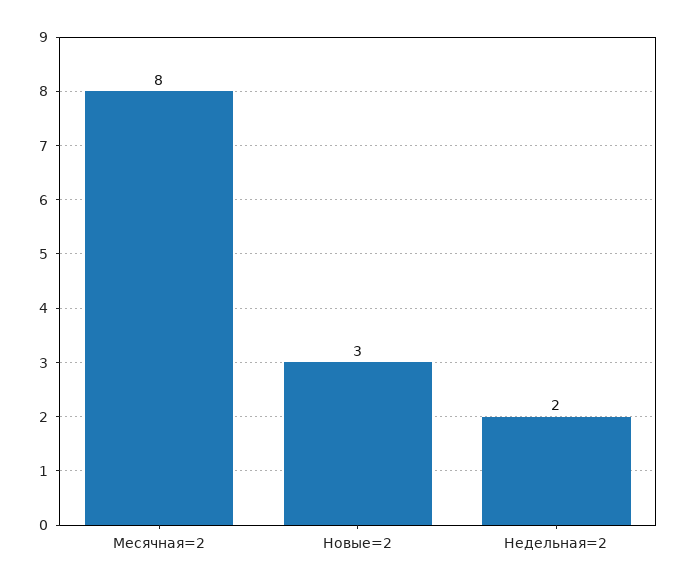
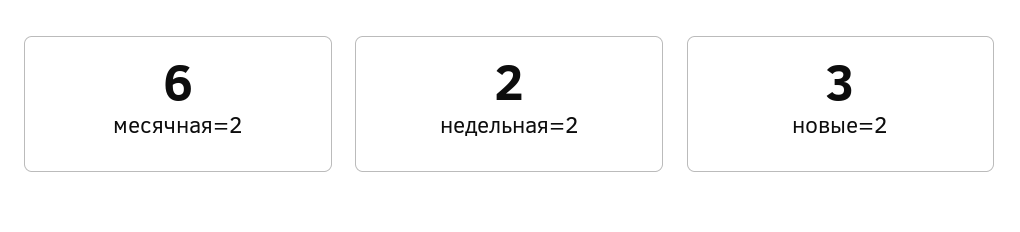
Месячная=2: 8 -> 6

